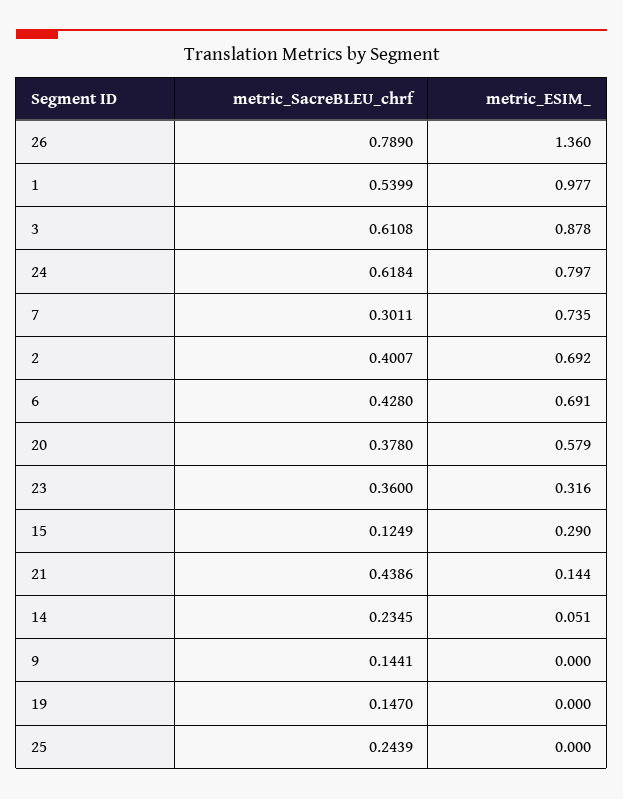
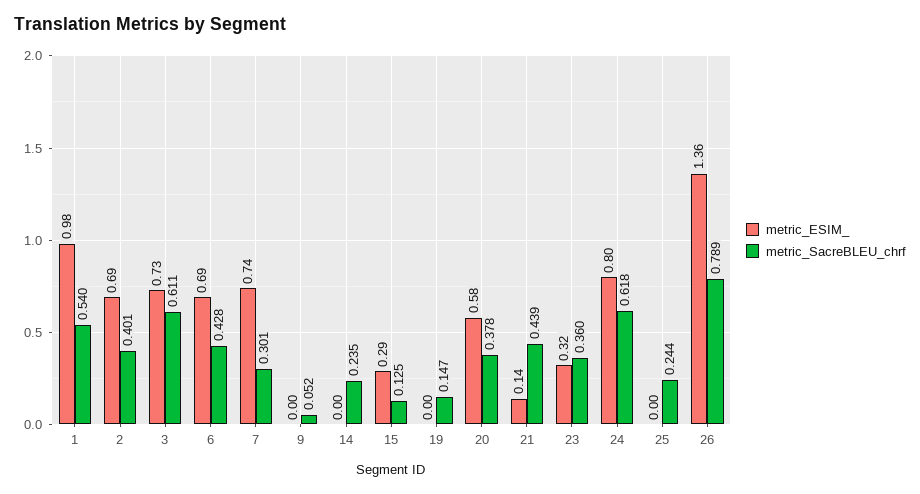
metric_ESIM_, 3: 0.878 -> 0.73
metric_ESIM_, 14: 0.051 -> 0
metric_SacreBLEU_chrf, 9: 0.1441 -> 0.052

